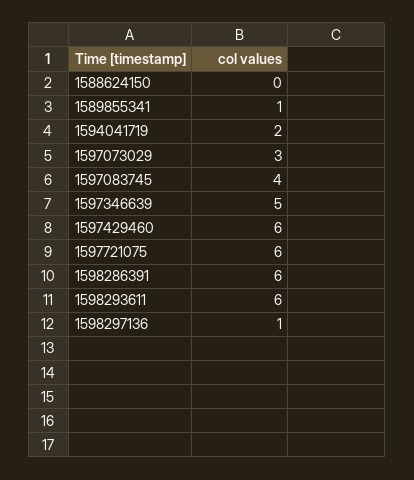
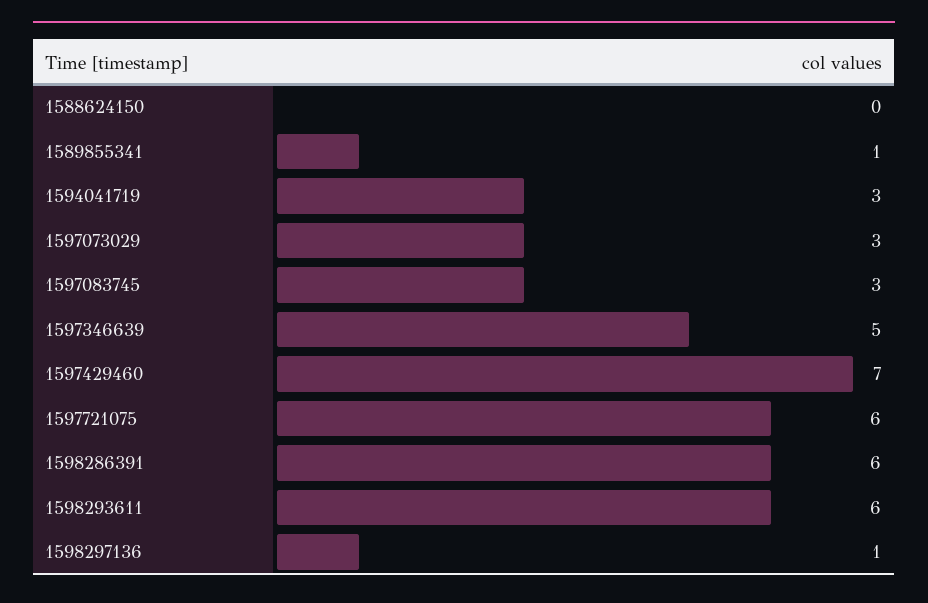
1594041719: 2 -> 3
1597083745: 4 -> 3
1597429460: 6 -> 7

